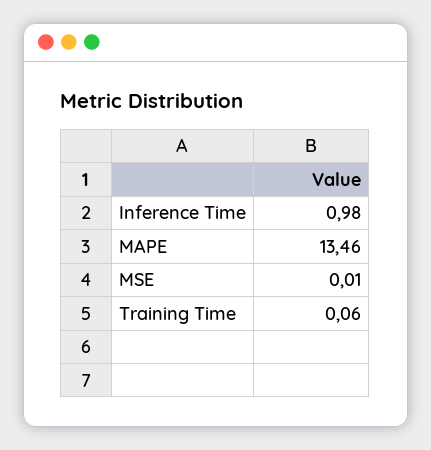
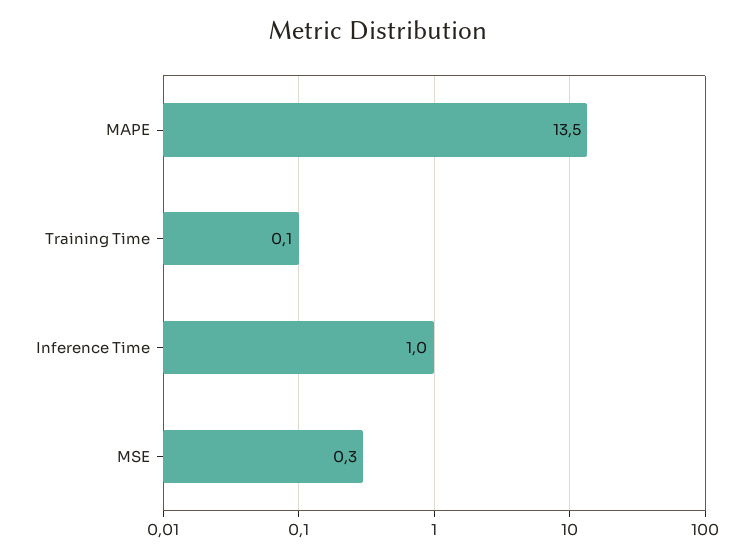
MSE: 0.01 -> 0.3

